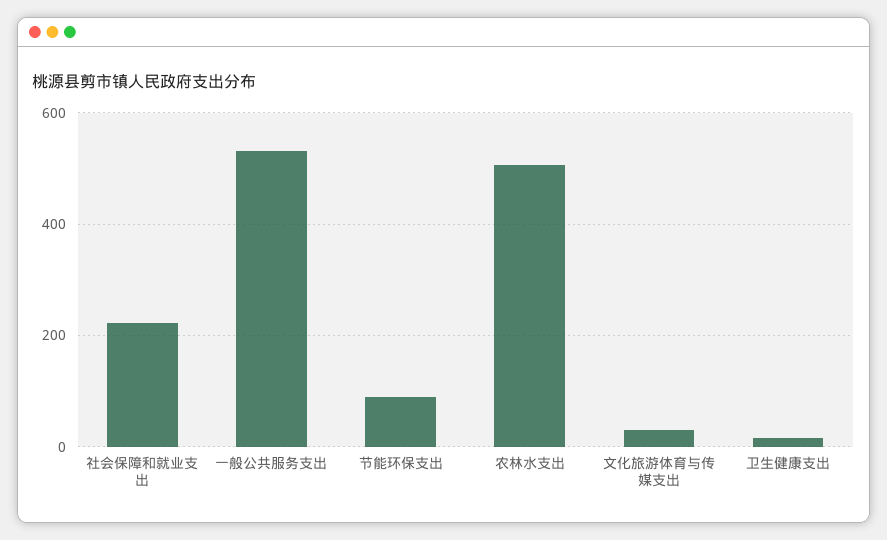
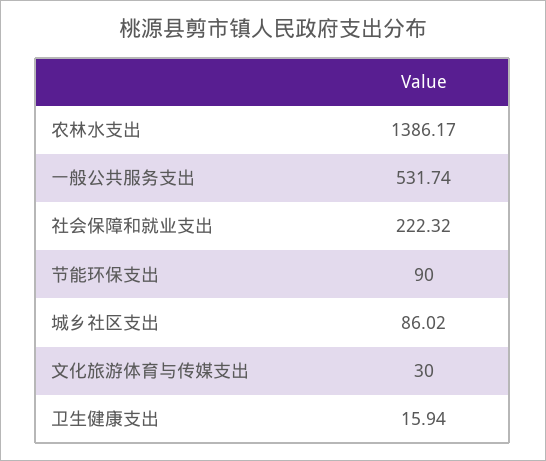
农林水支出: 500 -> 1386.17
城乡社区支出: none -> 86.02

